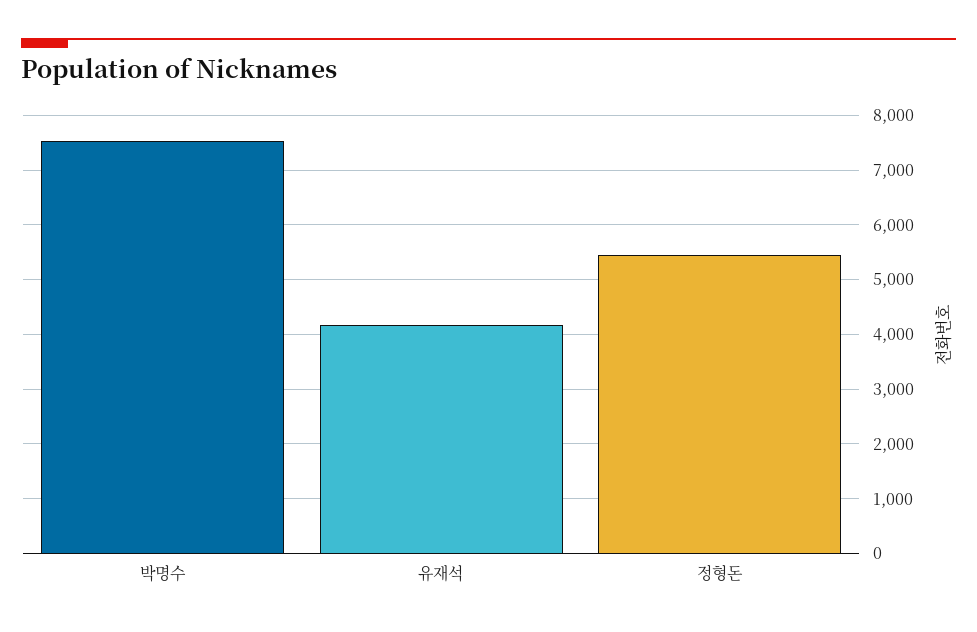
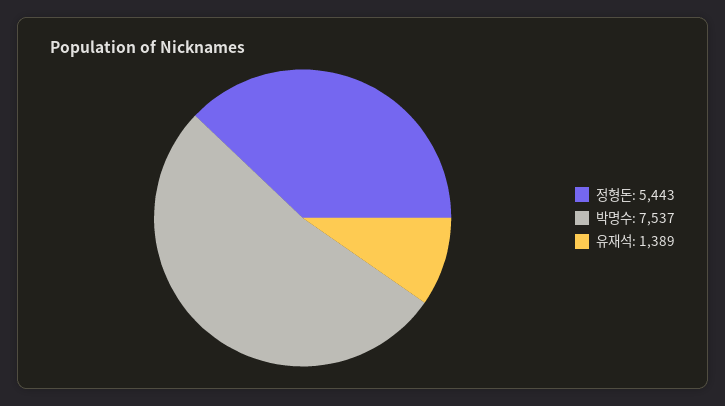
유재석: 4200 -> 1389

